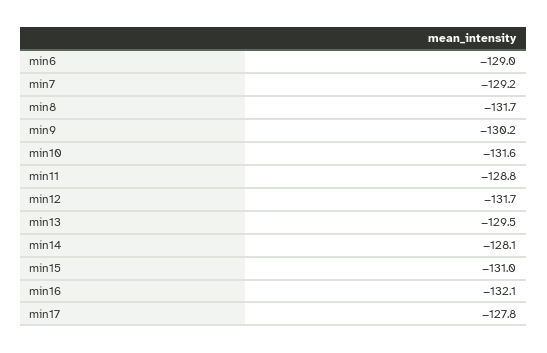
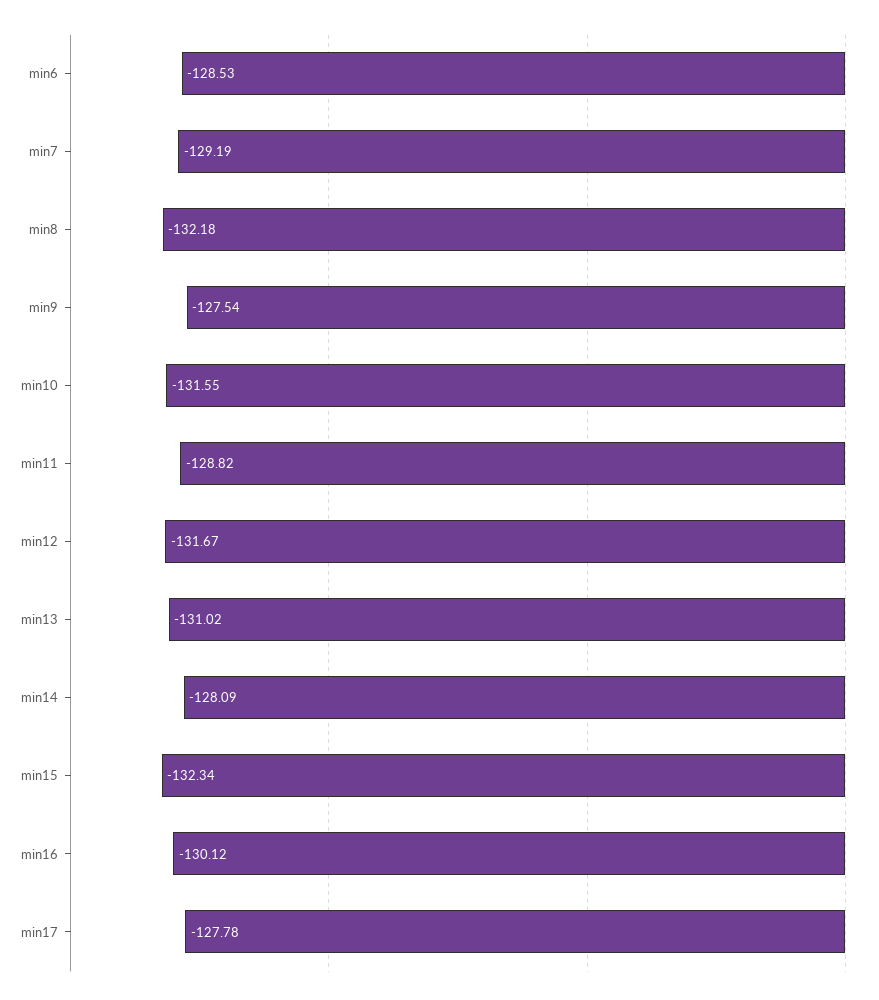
min6: -129 -> -128.53
min8: -131.7 -> -132.18
min9: -130.2 -> -127.54
min13: -129.5 -> -131.02
min15: -131 -> -132.34
min16: -132.1 -> -130.12

